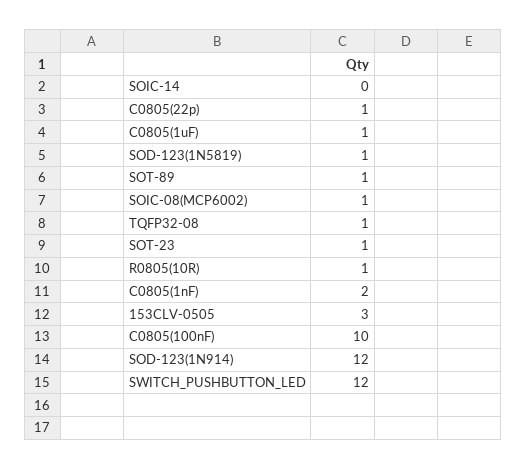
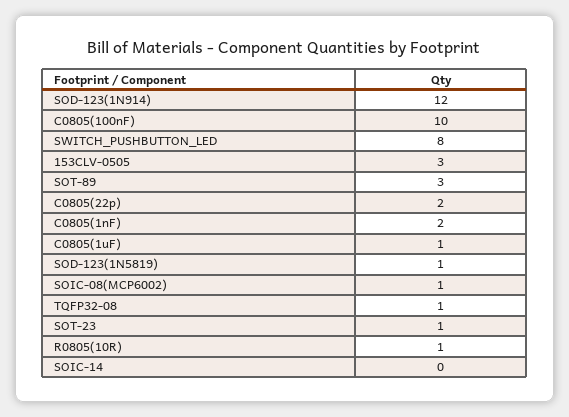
C0805(22p): 1 -> 2
SOT-89: 1 -> 3
SWITCH_PUSHBUTTON_LED: 12 -> 8

